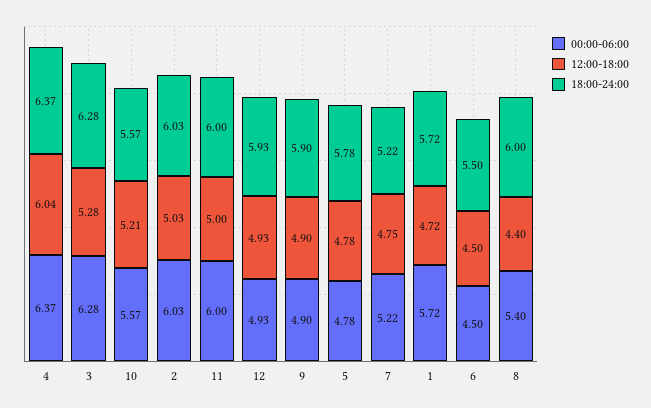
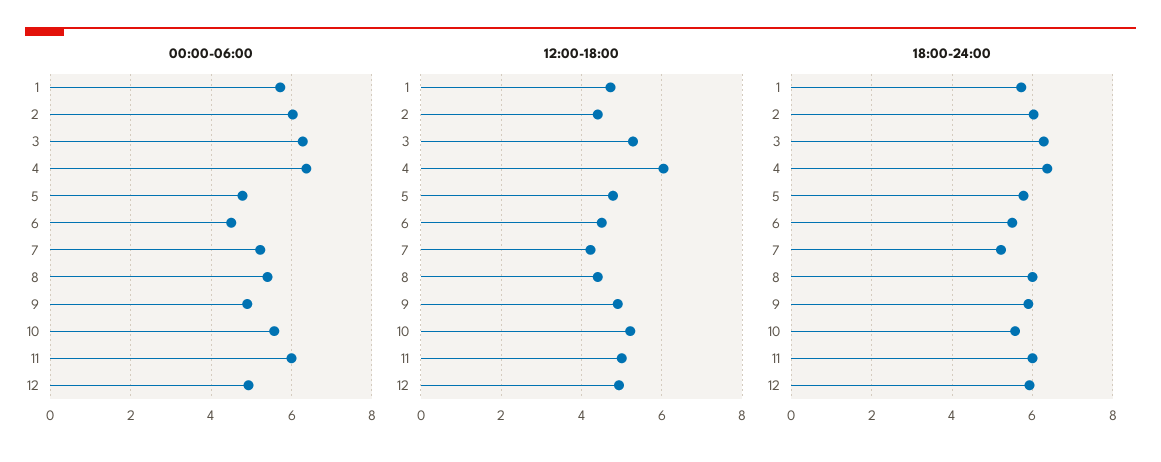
12:00-18:00, 2: 5.03 -> 4.4
12:00-18:00, 7: 4.75 -> 4.2

